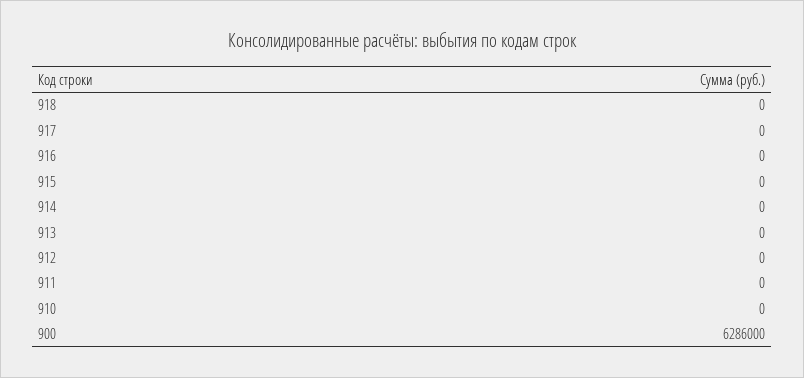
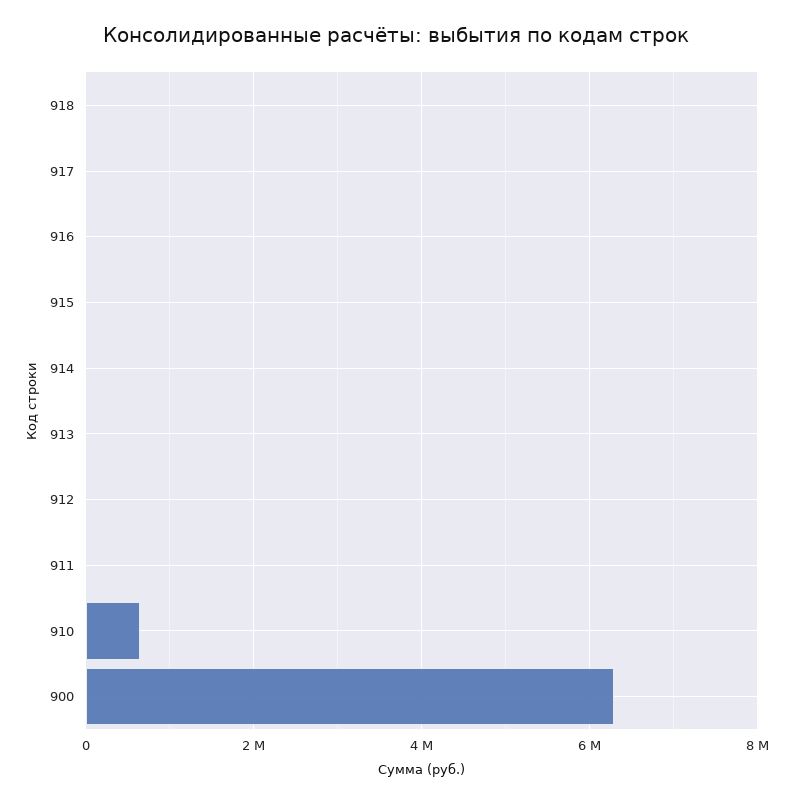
910: 0 -> 600000

